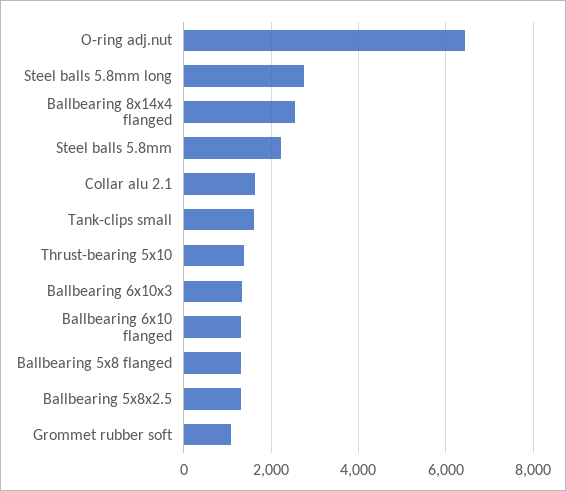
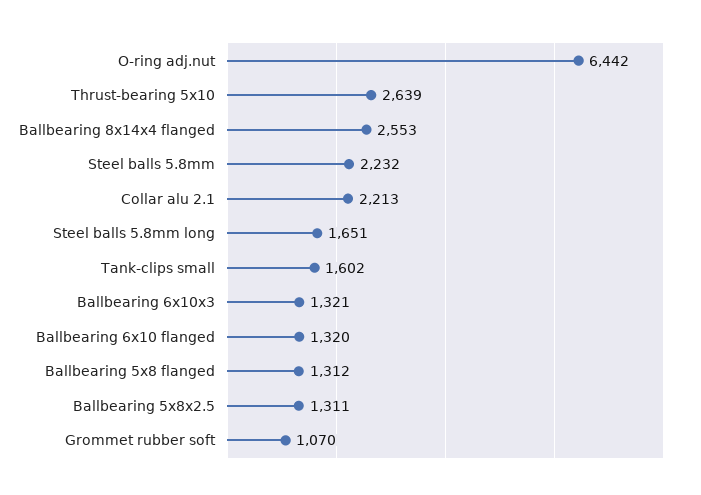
Steel balls 5.8mm long: 2800 -> 1651
Collar alu 2.1: 1600 -> 2213
Thrust-bearing 5x10: 1400 -> 2639

